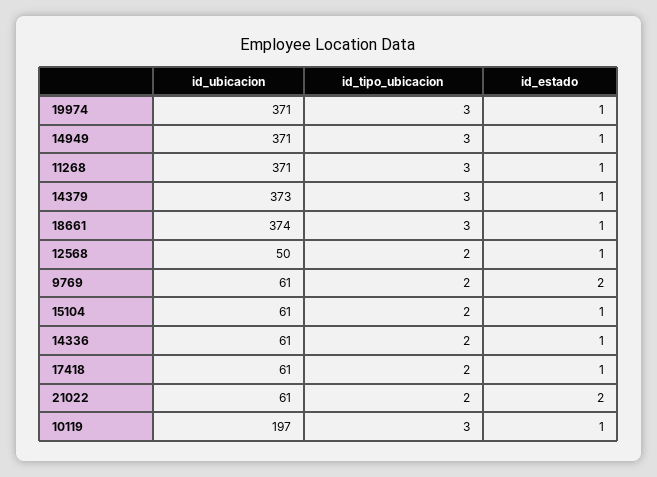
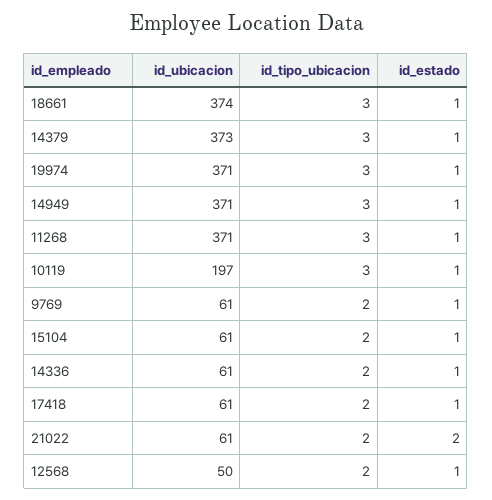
id_estado, 9769: 2 -> 1

